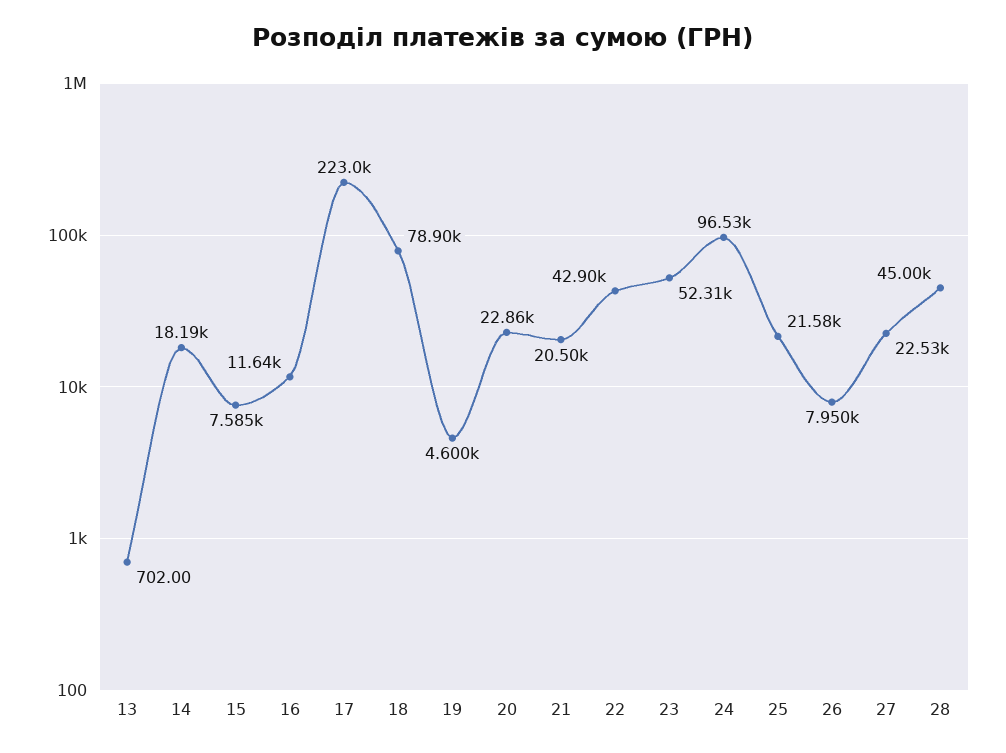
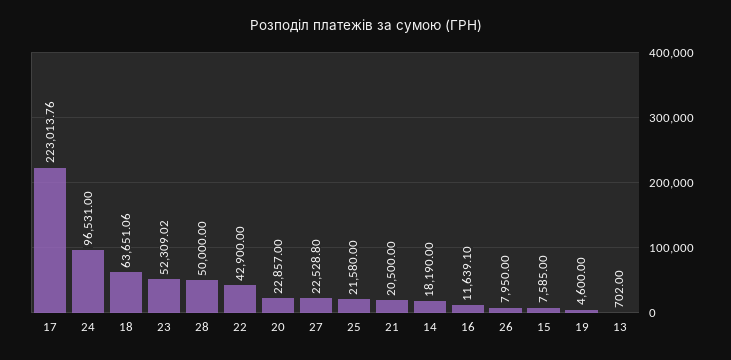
18: 78900 -> 63651.06
28: 45000 -> 50000

